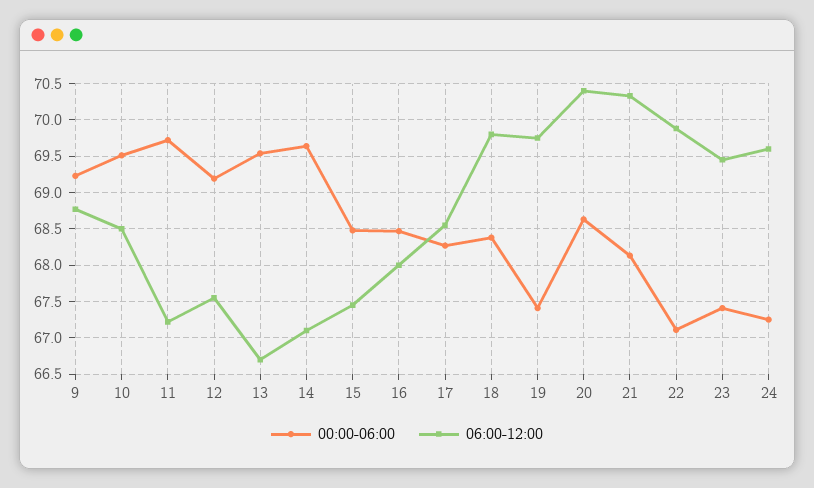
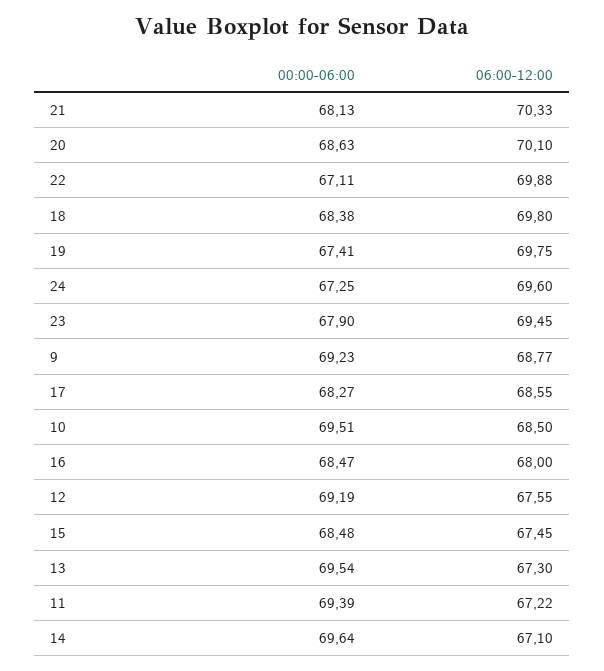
00:00-06:00, 11: 69.7 -> 69.39
06:00-12:00, 13: 66.7 -> 67.3
06:00-12:00, 20: 70.4 -> 70.1
00:00-06:00, 23: 67.4 -> 67.9

